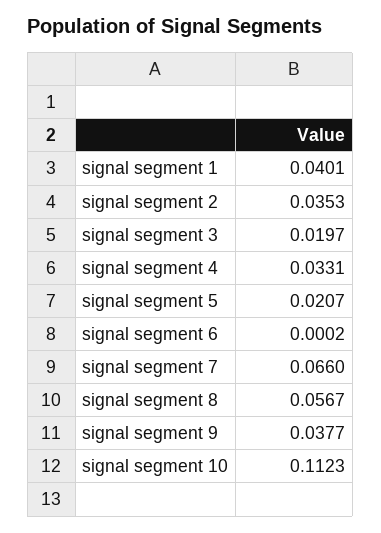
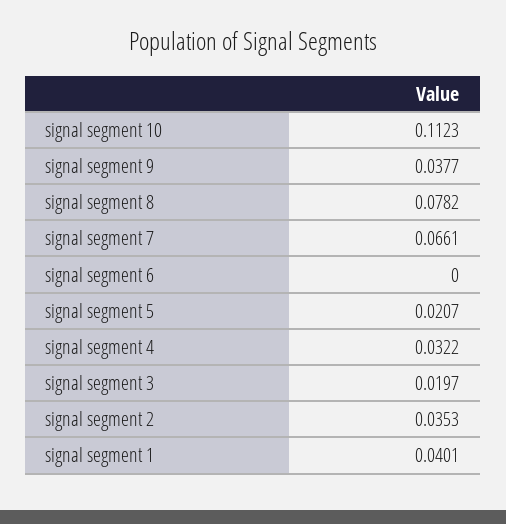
signal segment 4: 0.0331 -> 0.0322
signal segment 6: 0.0002 -> 0
signal segment 7: 0.066 -> 0.0661
signal segment 8: 0.0567 -> 0.0782

